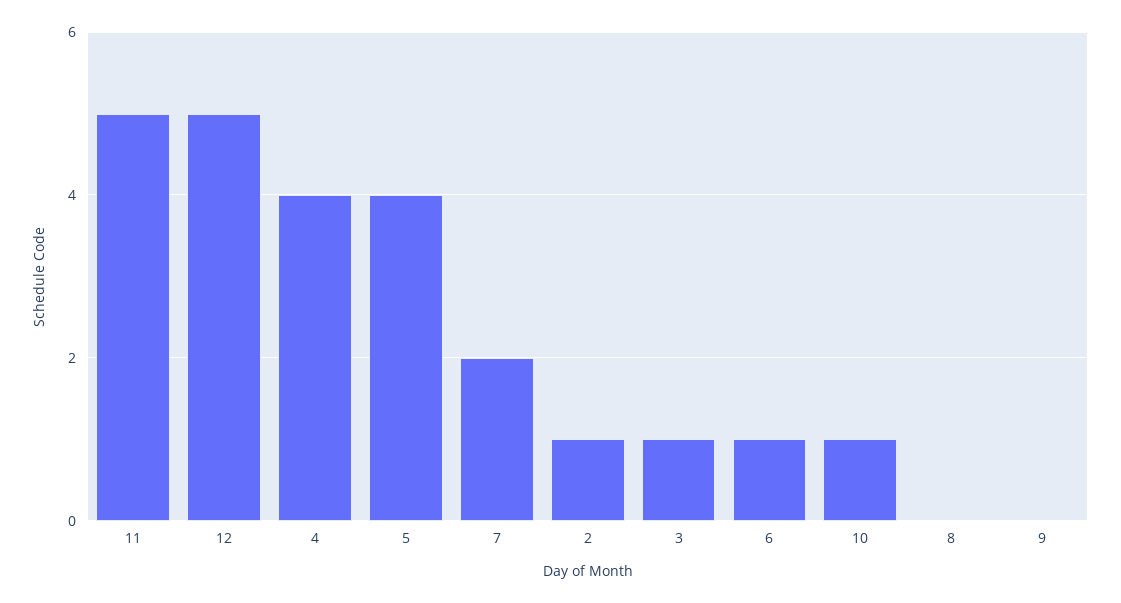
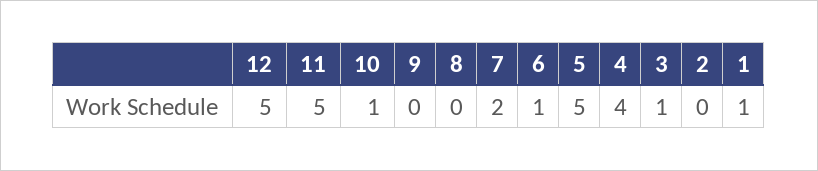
5: 4 -> 5
2: 1 -> 0
1: none -> 1

